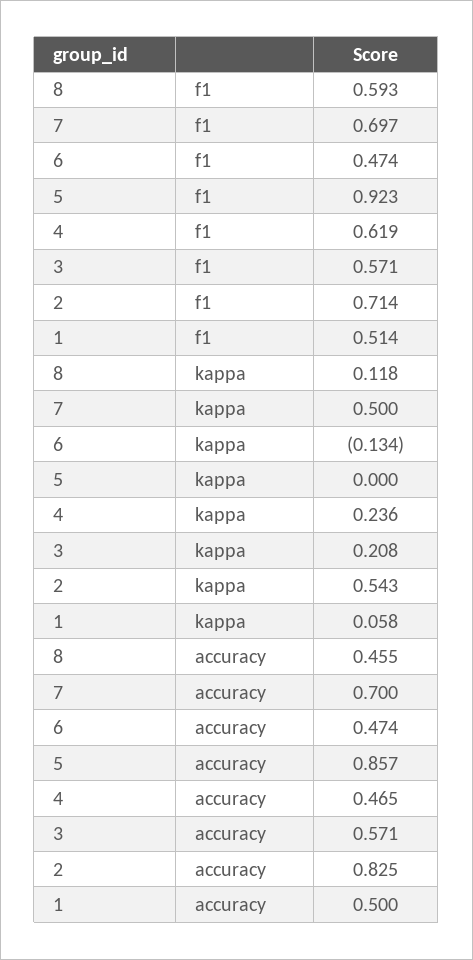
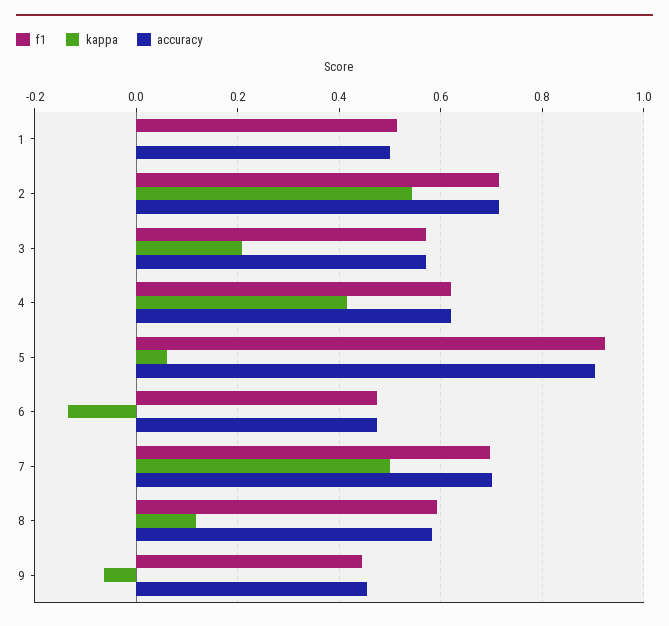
kappa, 5: 0 -> 0.06
kappa, 4: 0.236 -> 0.42
kappa, 1: 0.058 -> 0
accuracy, 8: 0.455 -> 0.58
accuracy, 5: 0.857 -> 0.9
accuracy, 4: 0.465 -> 0.62
accuracy, 2: 0.825 -> 0.72
f1, 9: none -> 0.44
kappa, 9: none -> -0.06
accuracy, 9: none -> 0.46

